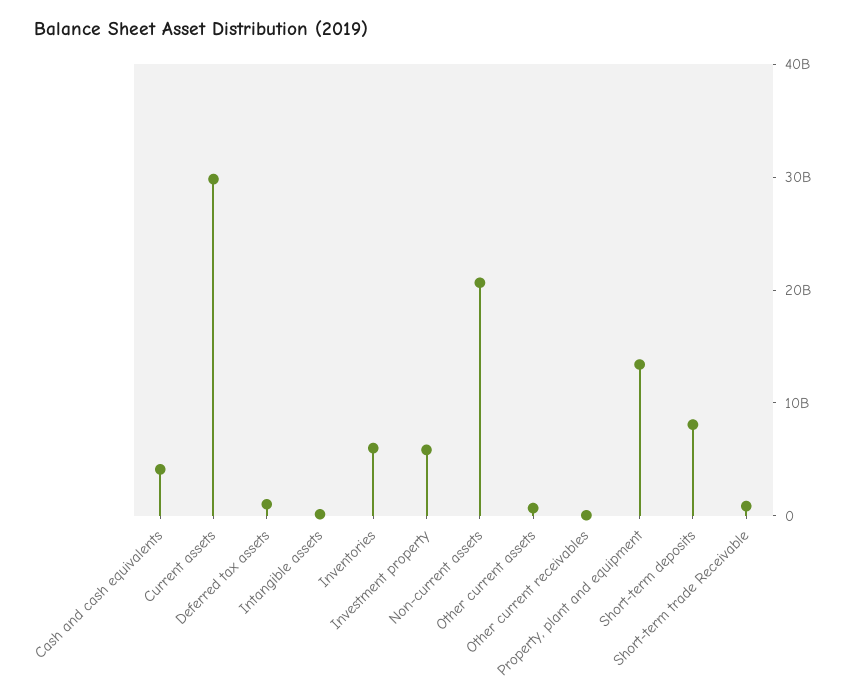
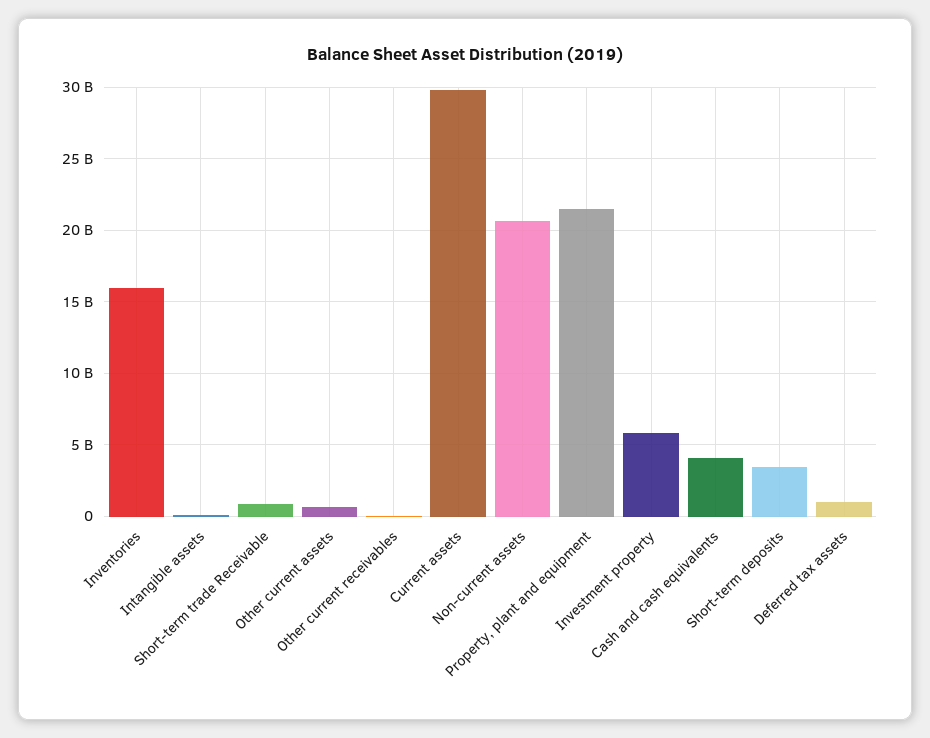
Inventories: 6000000000 -> 16000000000
Property, plant and equipment: 14000000000 -> 21500000000
Short-term deposits: 8000000000 -> 3500000000

